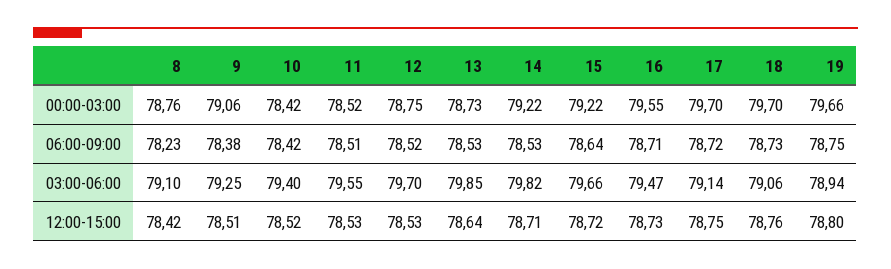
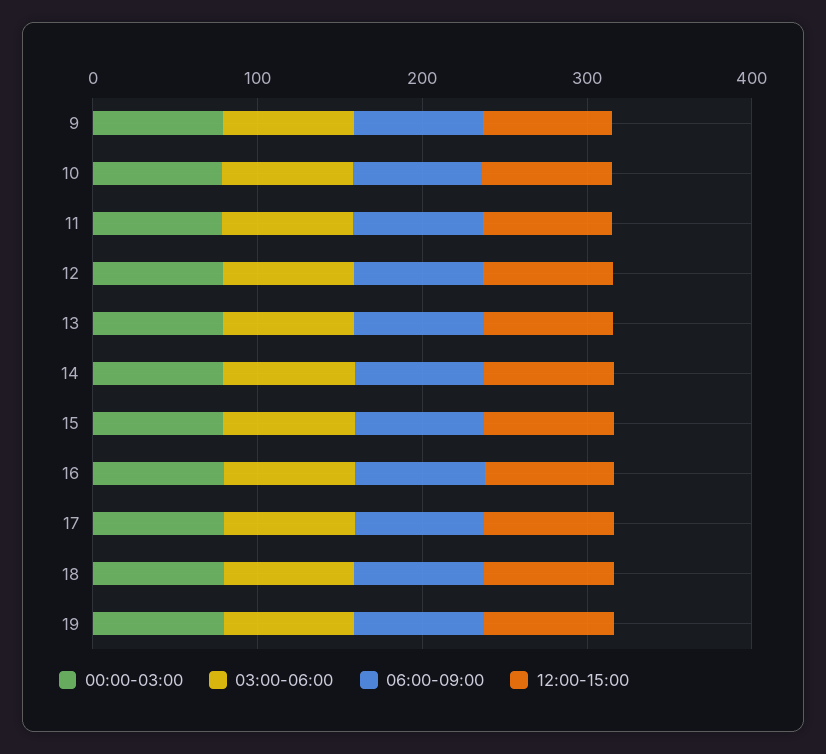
00:00-03:00, 8: 78.76 -> none
06:00-09:00, 8: 78.23 -> none
03:00-06:00, 8: 79.1 -> none
12:00-15:00, 8: 78.42 -> none

